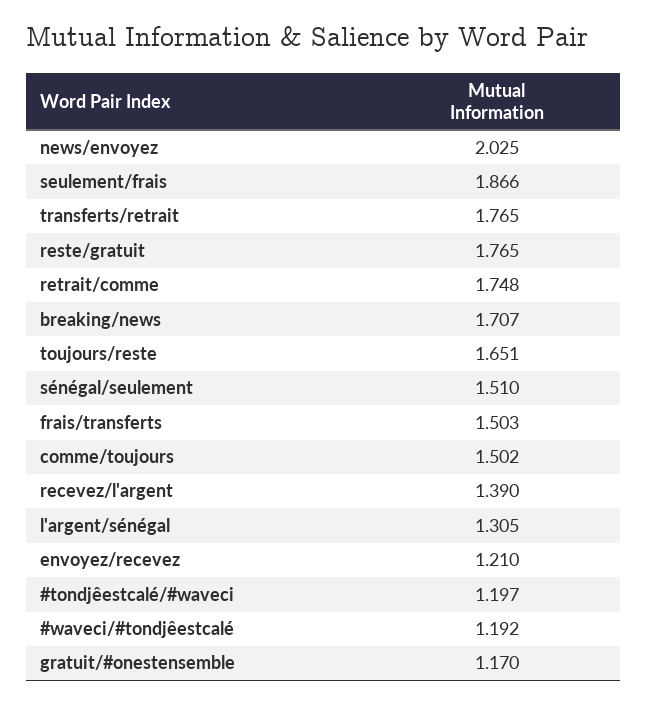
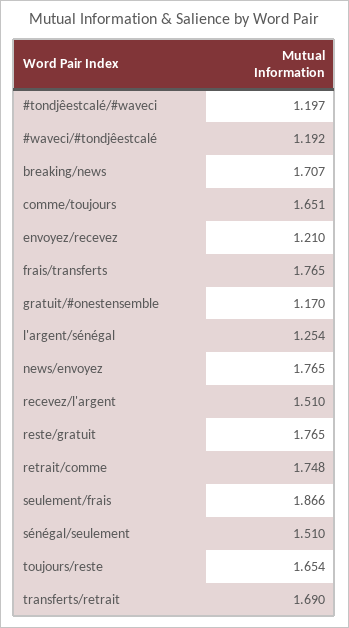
news/envoyez: 2.025 -> 1.765
transferts/retrait: 1.765 -> 1.69
toujours/reste: 1.651 -> 1.654
frais/transferts: 1.503 -> 1.765
comme/toujours: 1.502 -> 1.651
recevez/l'argent: 1.39 -> 1.51
l'argent/sénégal: 1.305 -> 1.254

